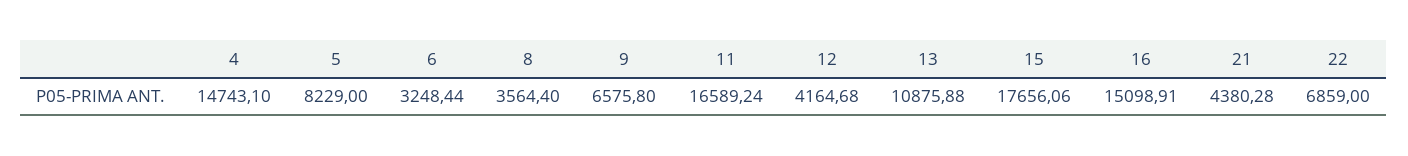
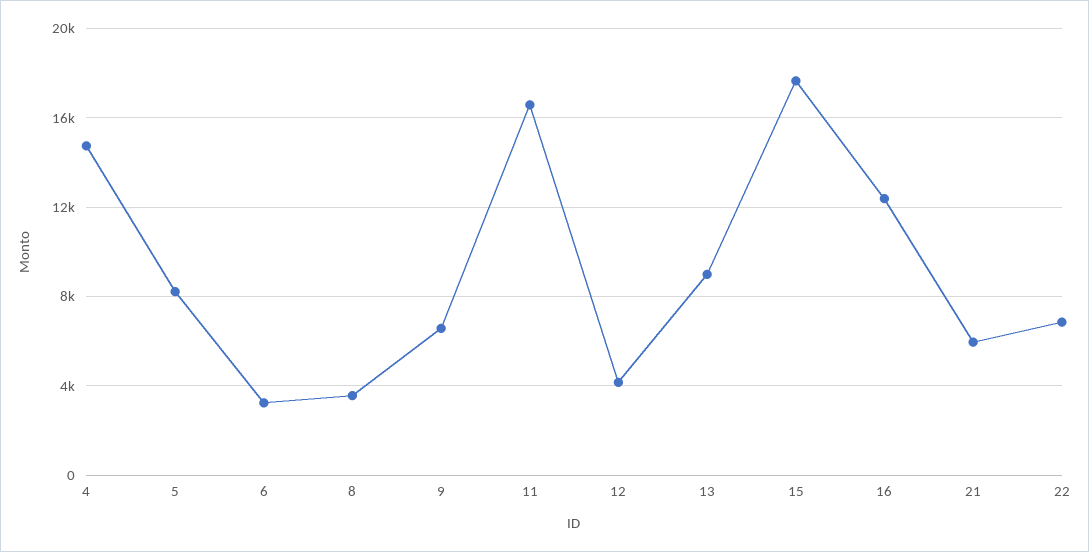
13: 10875.88 -> 9000
16: 15098.91 -> 12500
21: 4380.28 -> 6000

